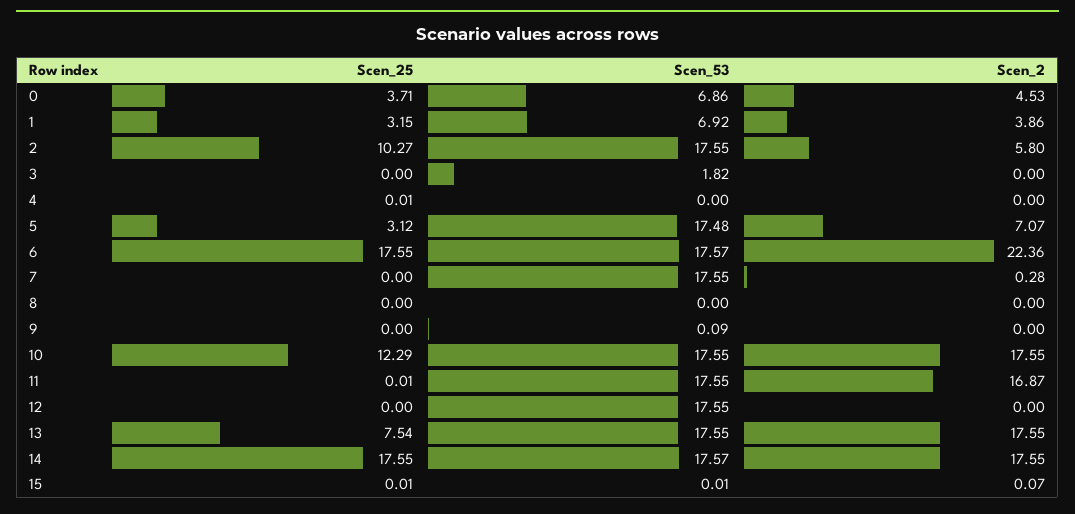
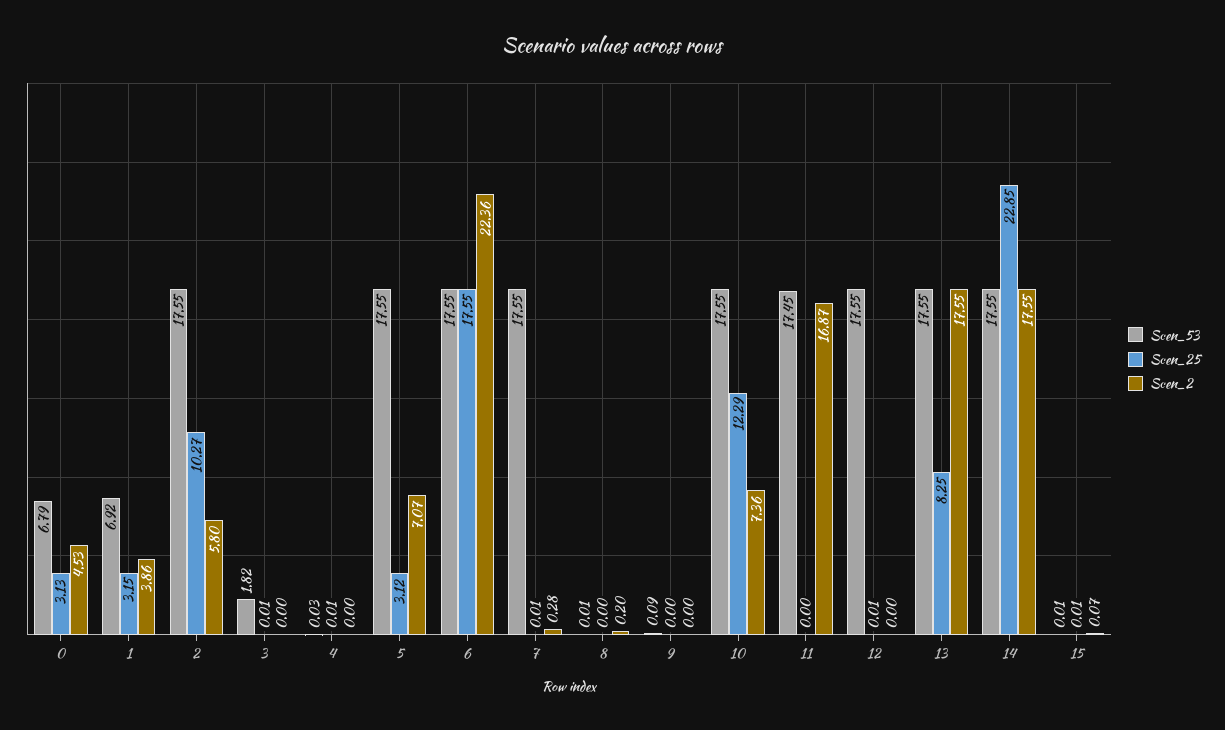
Scen_25, 0: 3.71 -> 3.13
Scen_53, 0: 6.86 -> 6.79
Scen_25, 3: 0 -> 0.01
Scen_53, 4: 0 -> 0.03
Scen_53, 5: 17.48 -> 17.55
Scen_53, 6: 17.57 -> 17.55
Scen_25, 7: 0 -> 0.01
Scen_53, 8: 0 -> 0.01
Scen_2, 8: 0 -> 0.2
Scen_2, 10: 17.55 -> 7.36
Scen_25, 11: 0.01 -> 0
Scen_53, 11: 17.55 -> 17.45
Scen_25, 12: 0 -> 0.01
Scen_25, 13: 7.54 -> 8.25
Scen_25, 14: 17.55 -> 22.85
Scen_53, 14: 17.57 -> 17.55

